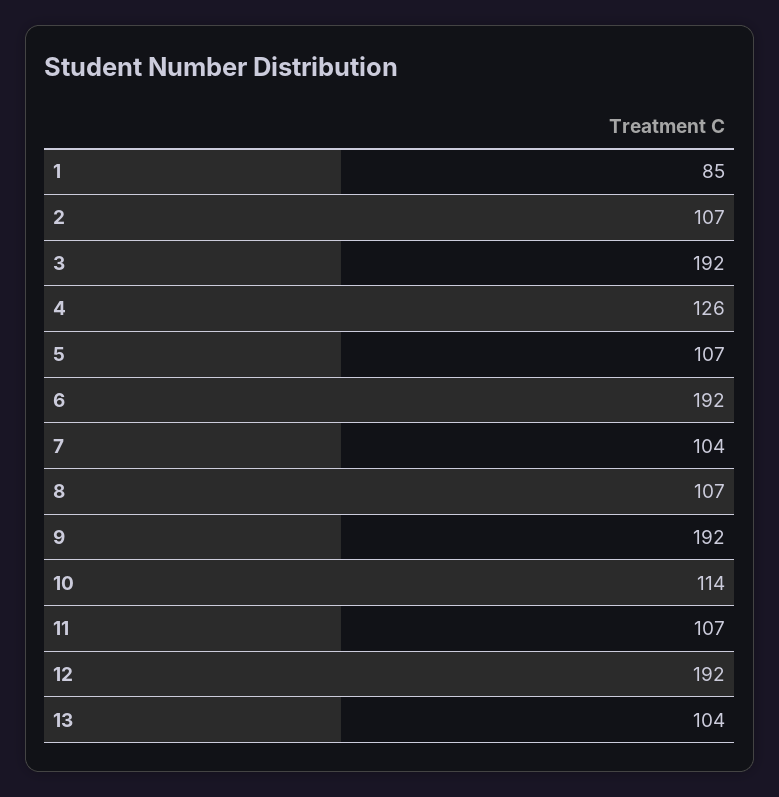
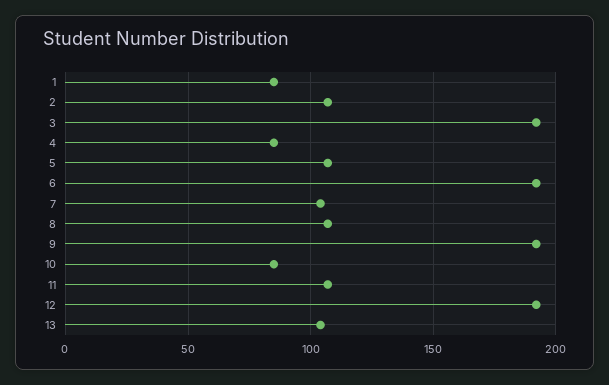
4: 126 -> 85
10: 114 -> 85

